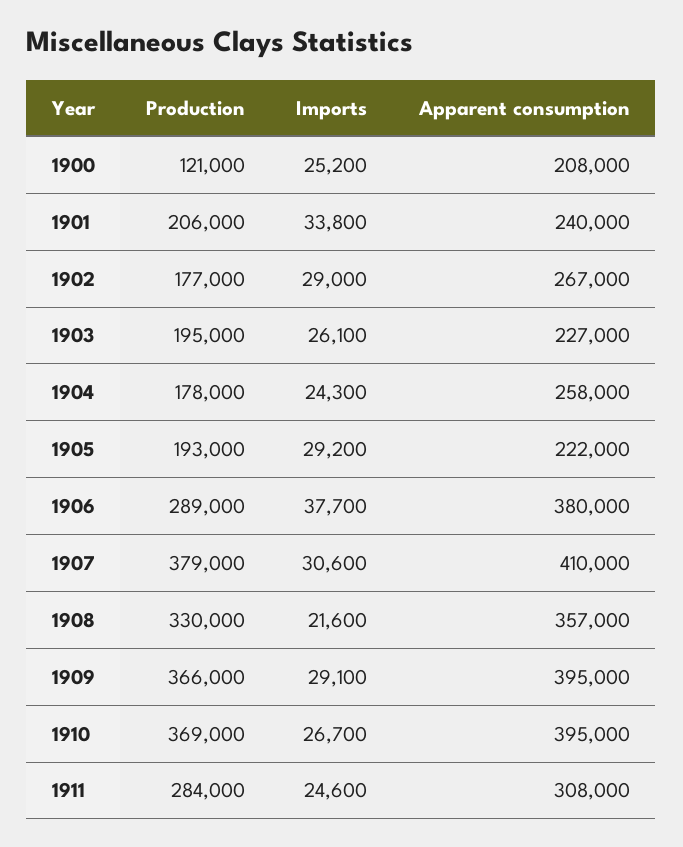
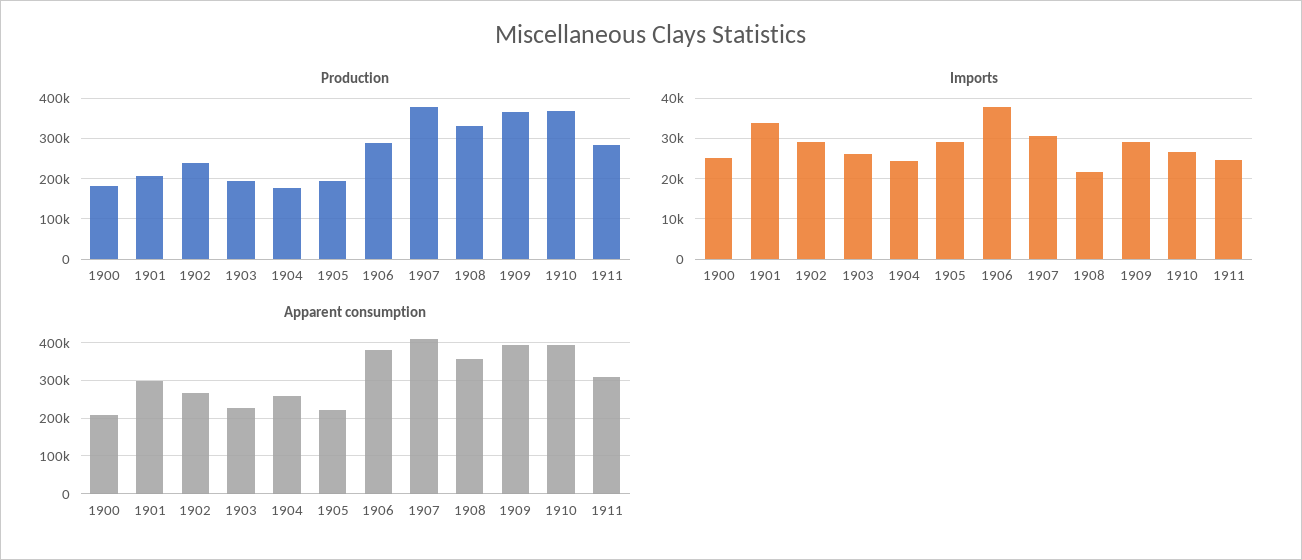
Production, 1900: 121000 -> 180000
Apparent consumption, 1901: 240000 -> 300000
Production, 1902: 177000 -> 240000

